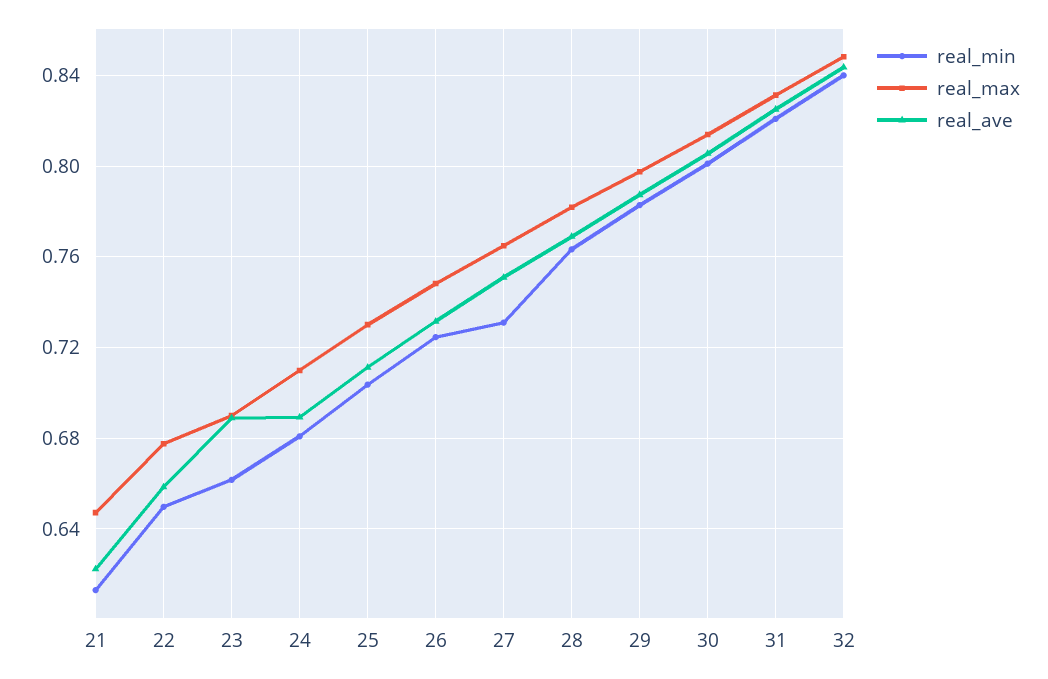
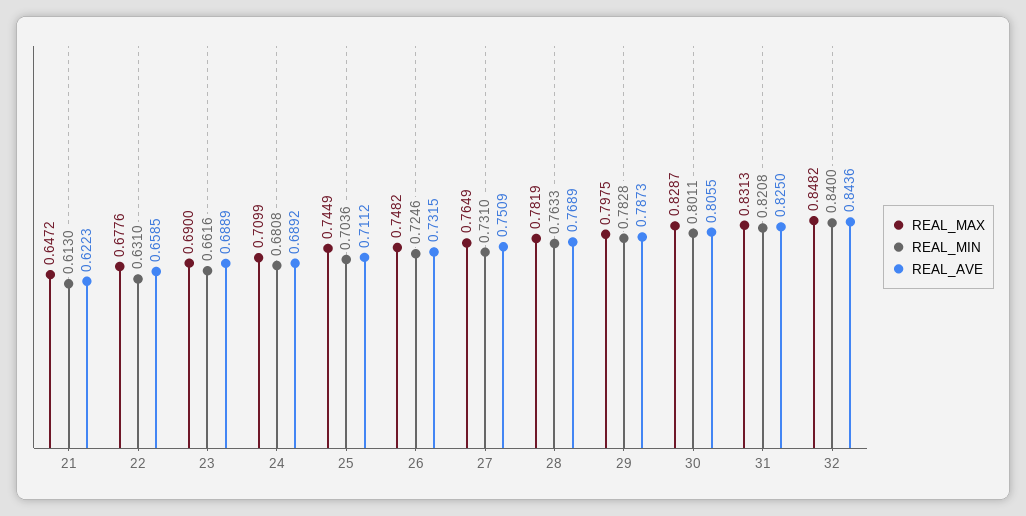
real_min, 22: 0.65 -> 0.631
real_max, 25: 0.73 -> 0.7449
real_max, 30: 0.815 -> 0.8287

